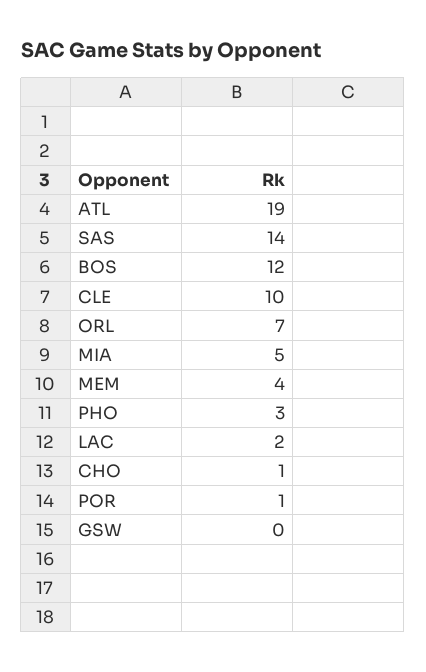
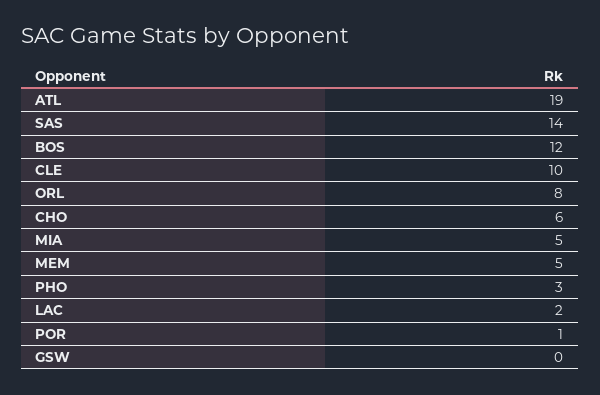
ORL: 7 -> 8
MEM: 4 -> 5
CHO: 1 -> 6

